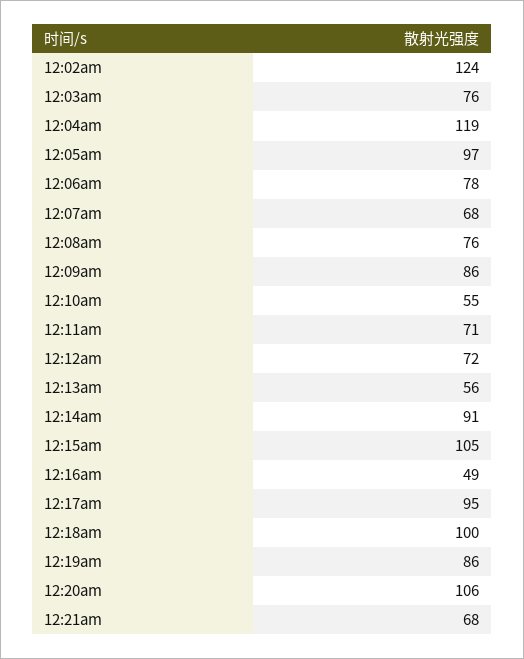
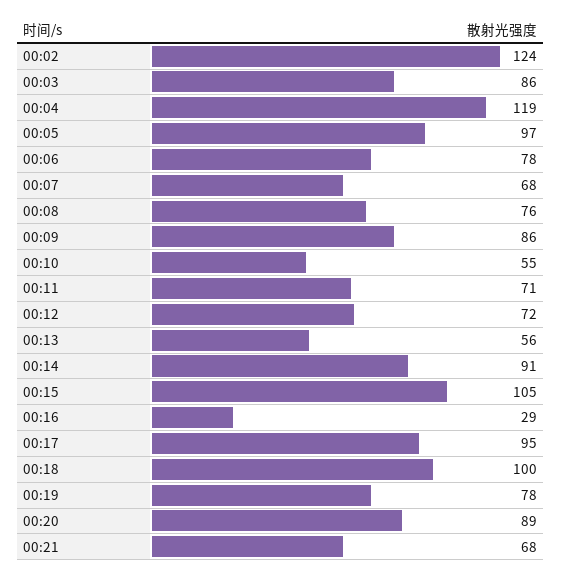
12:03am: 76 -> 86
12:16am: 49 -> 29
12:19am: 86 -> 78
12:20am: 106 -> 89

